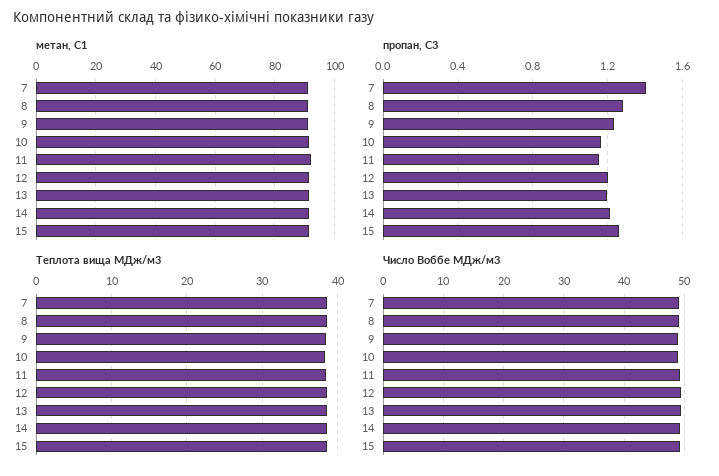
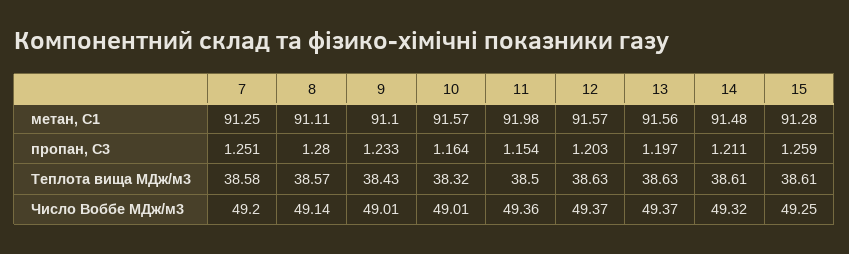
пропан, С3, 7: 1.4 -> 1.251

